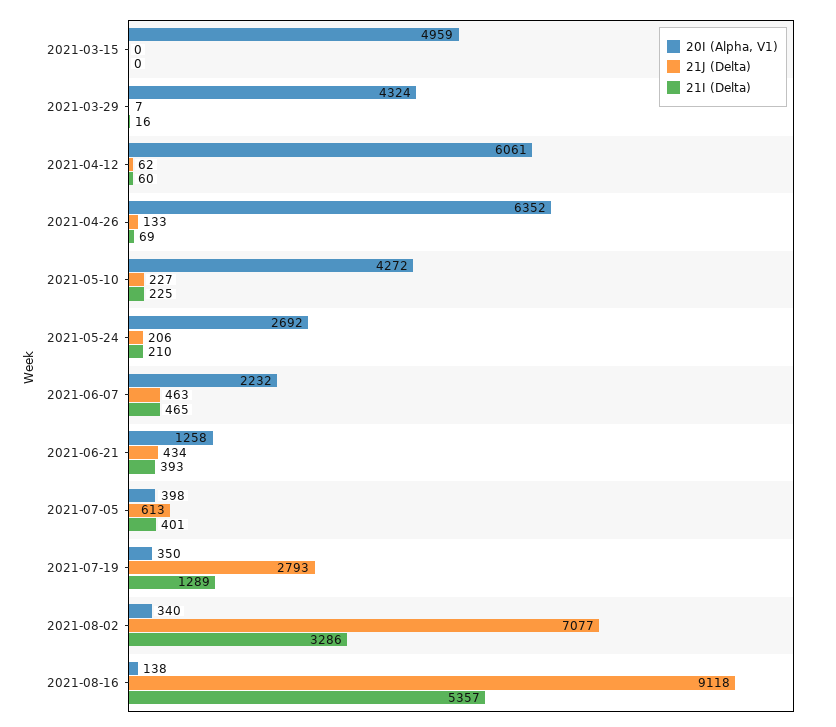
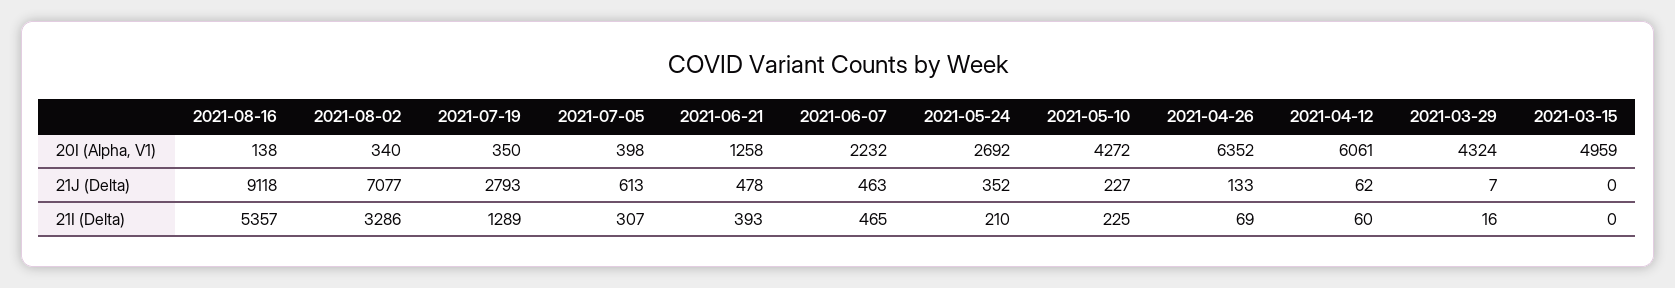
21J (Delta), 2021-05-24: 206 -> 352
21J (Delta), 2021-06-21: 434 -> 478
21I (Delta), 2021-07-05: 401 -> 307

